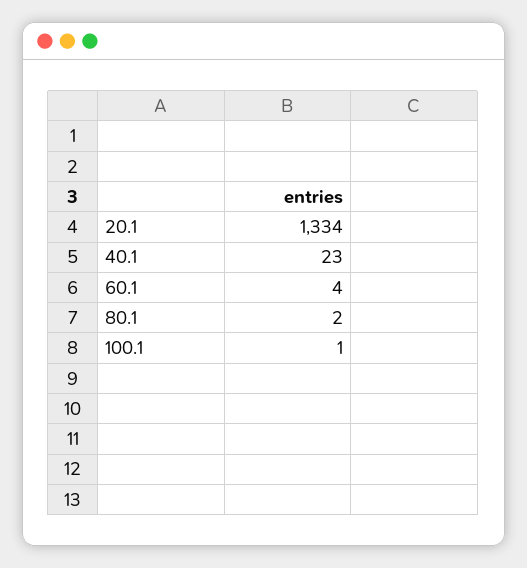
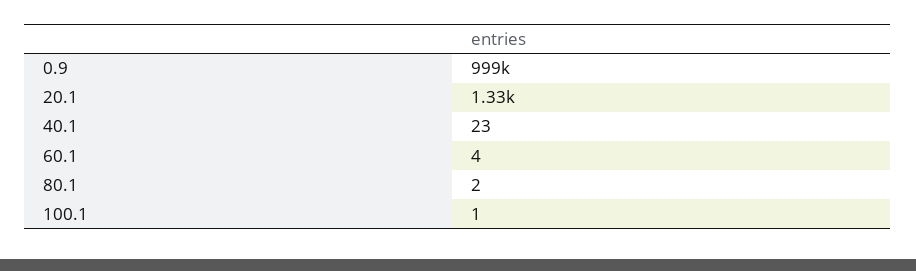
0.9: none -> 999000

